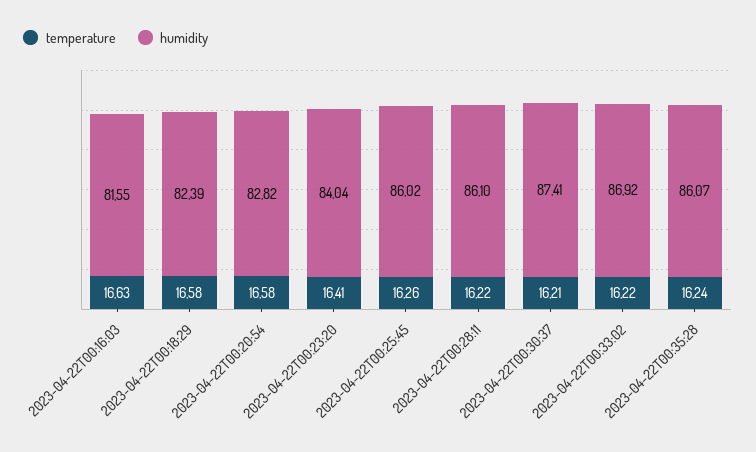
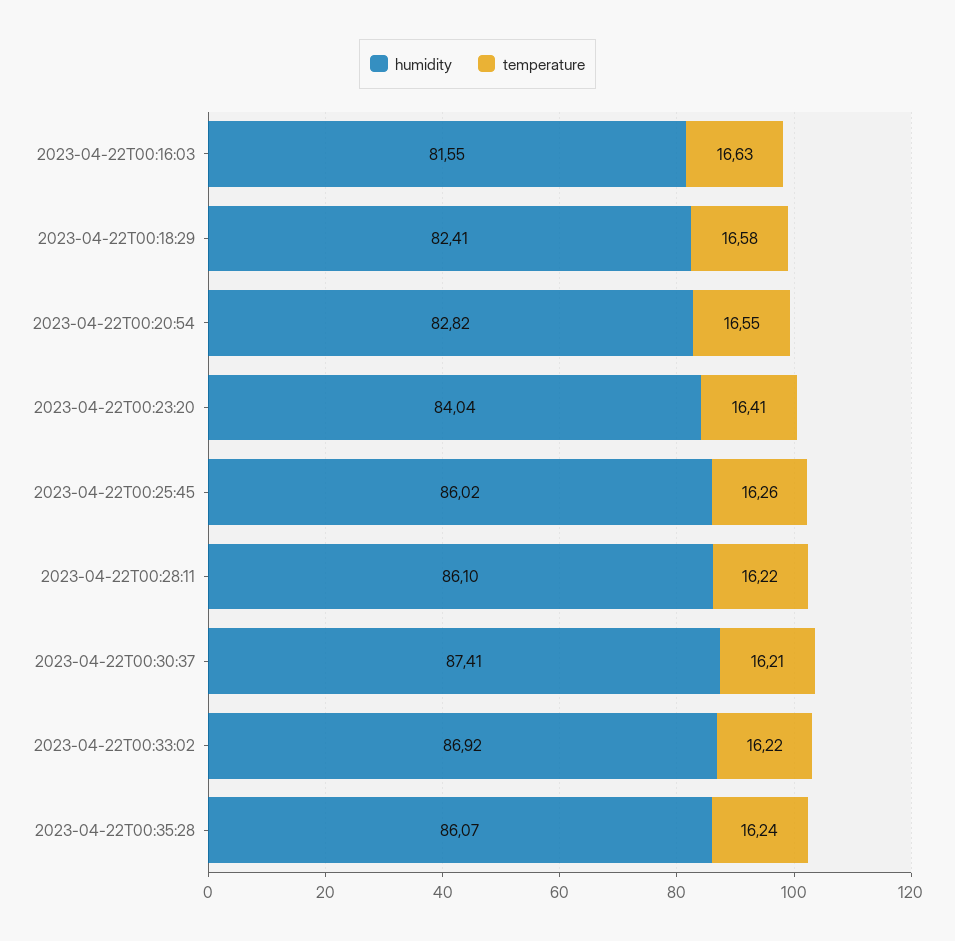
humidity, 2023-04-22T00:18:29: 82.39 -> 82.41
temperature, 2023-04-22T00:20:54: 16.58 -> 16.55

